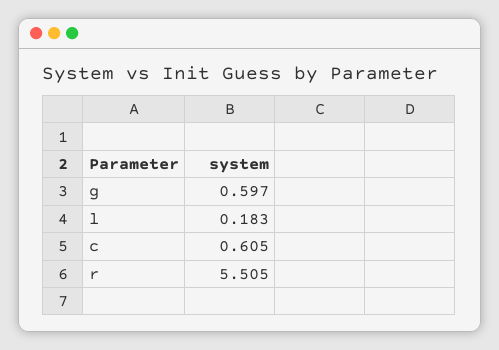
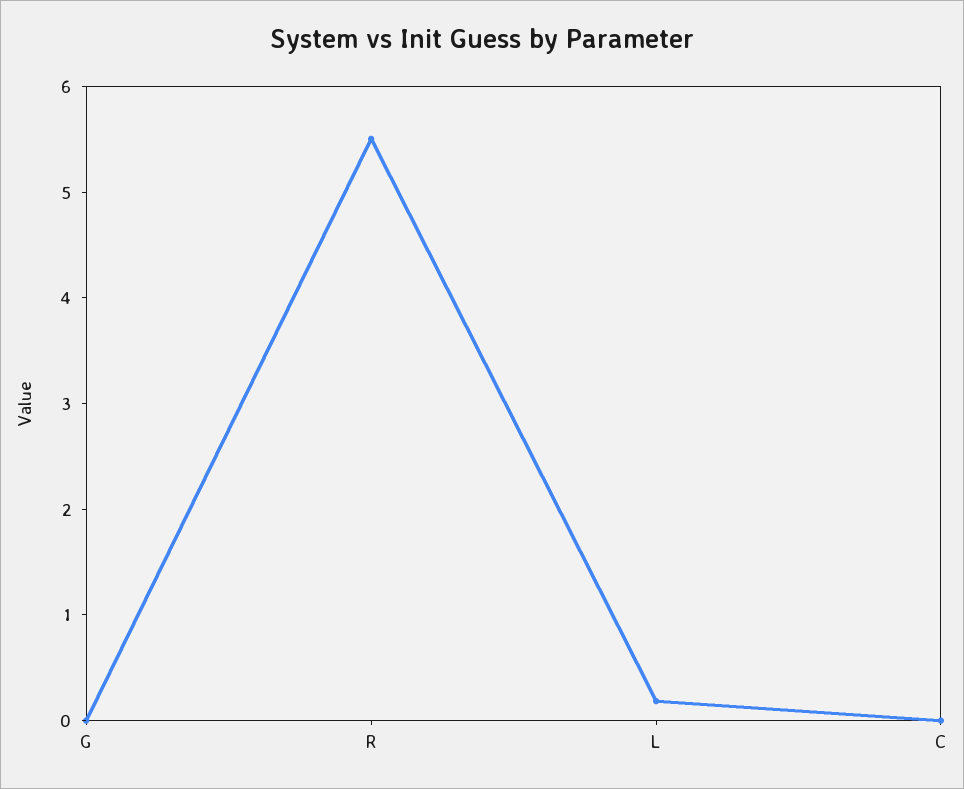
g: 0.597 -> 0
c: 0.605 -> 0

